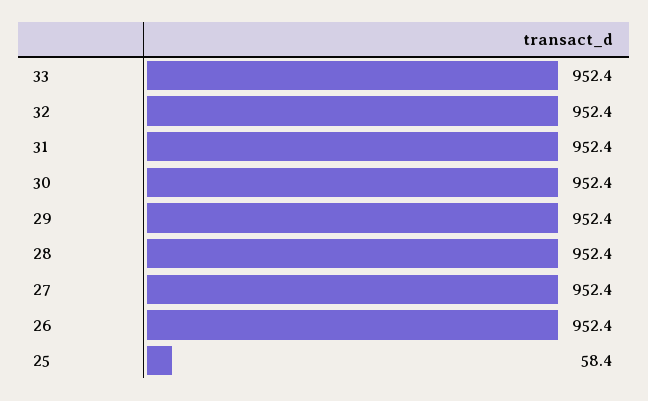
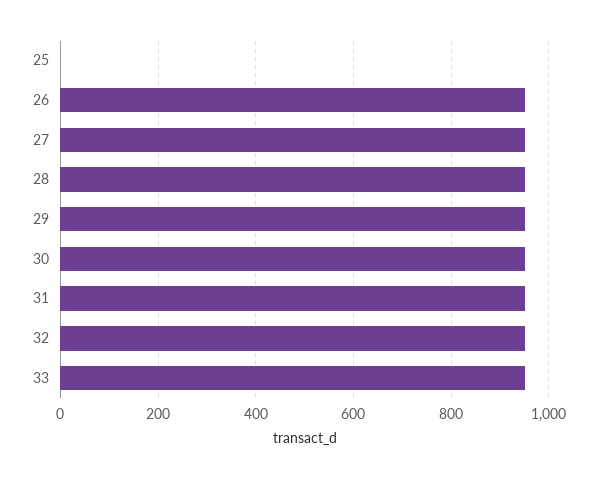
25: 58.4 -> 0

